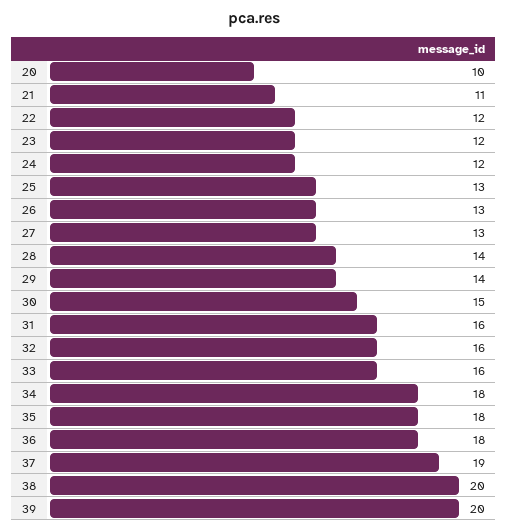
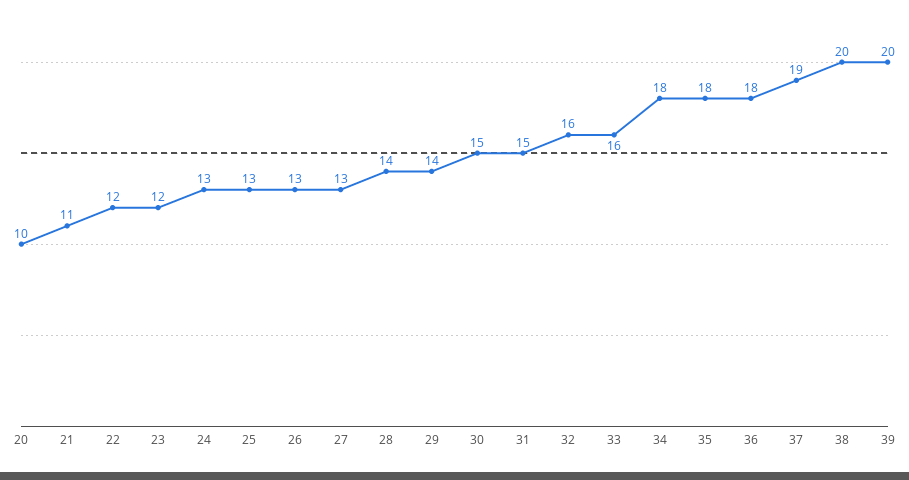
24: 12 -> 13
31: 16 -> 15

